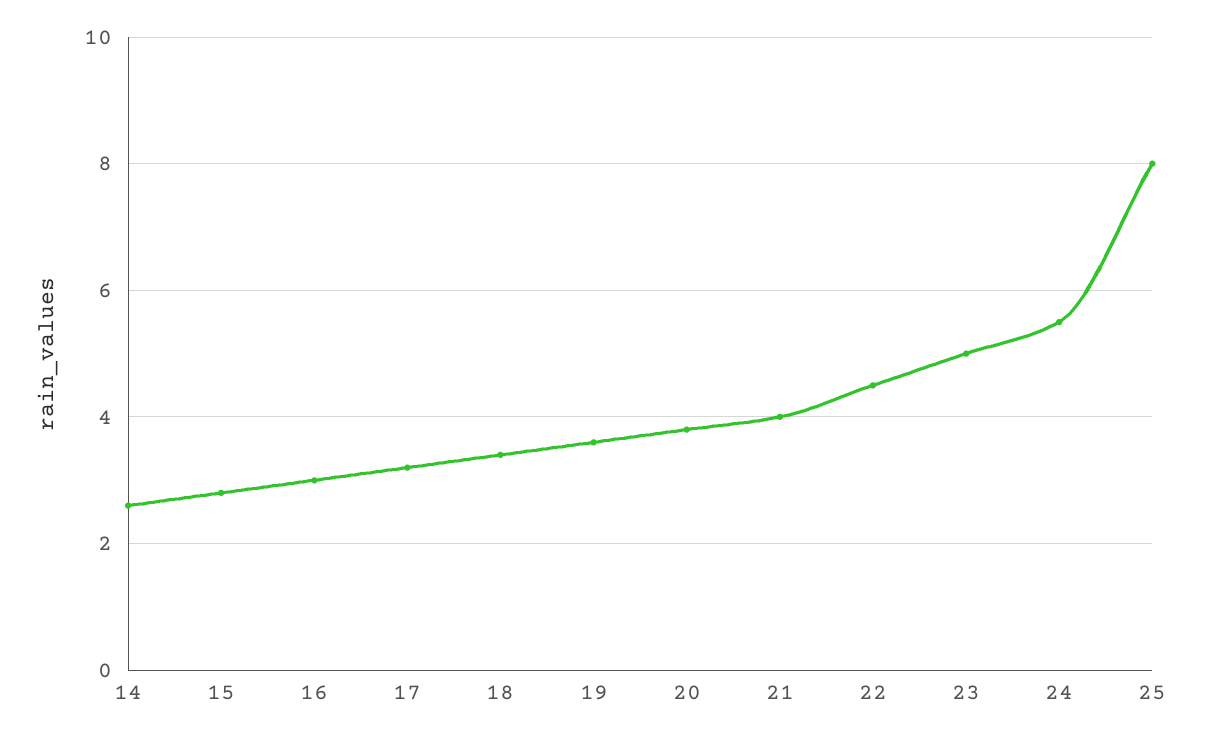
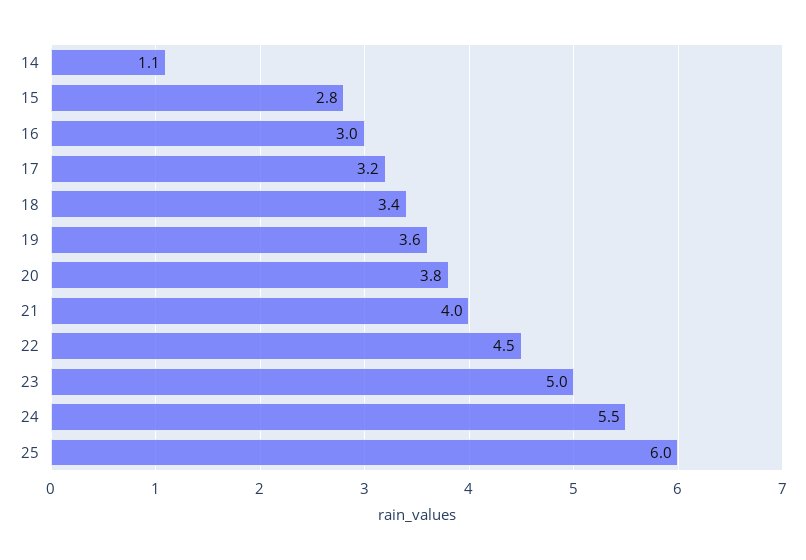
14: 2.5 -> 1.1
25: 8 -> 6

